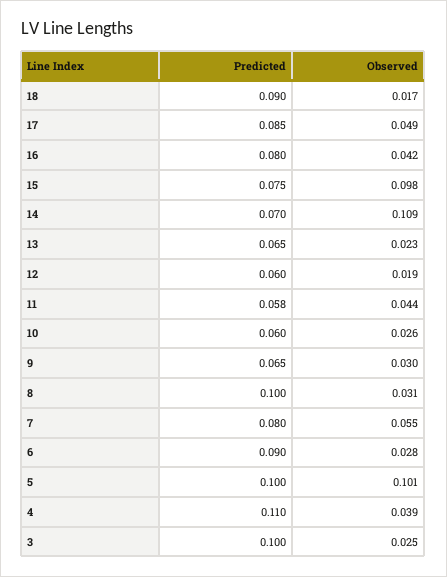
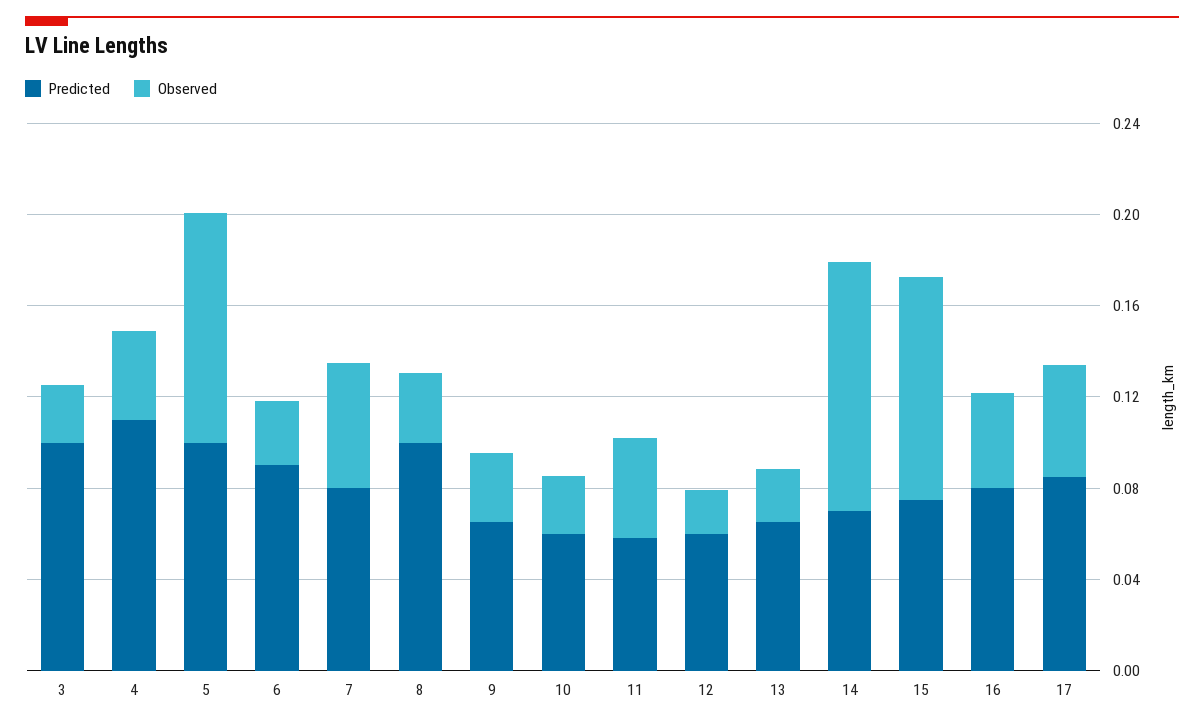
Predicted, 18: 0.09 -> none
Observed, 18: 0.017 -> none

